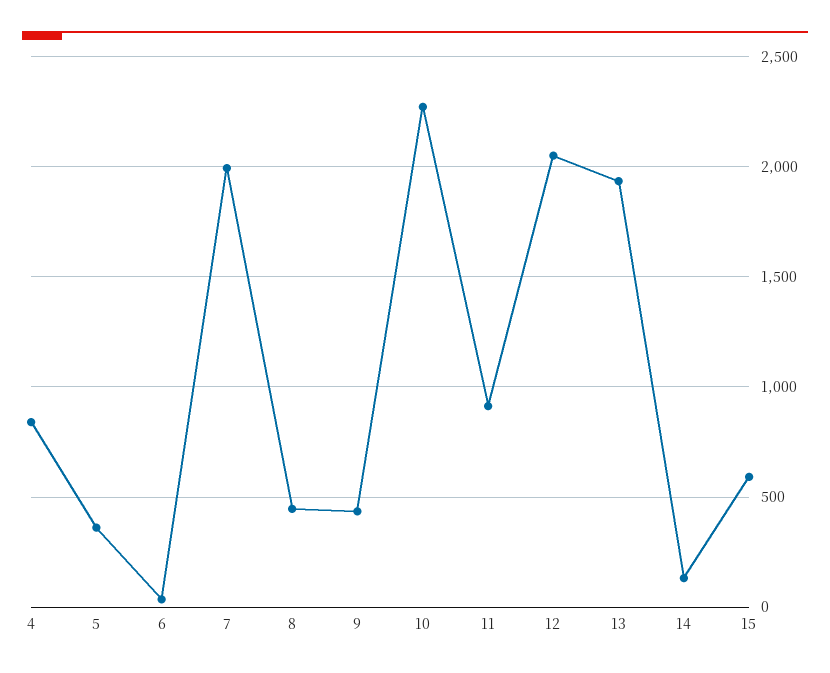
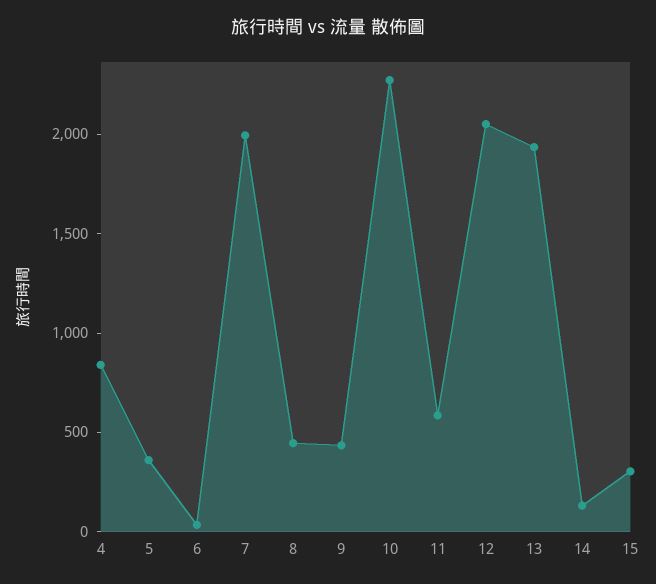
11: 900 -> 600
15: 600 -> 300

